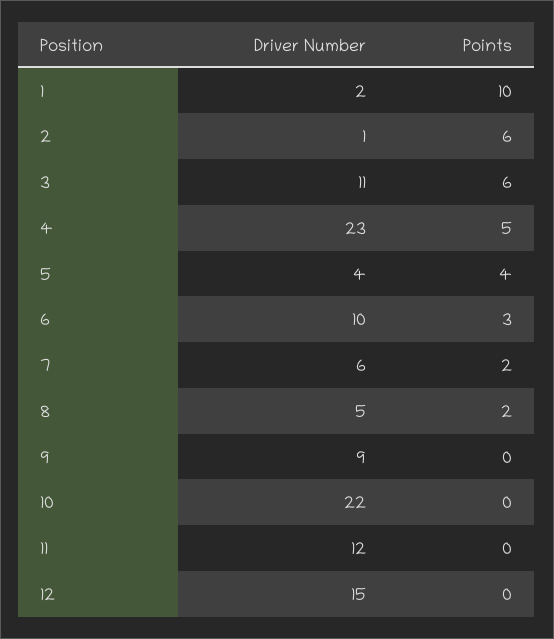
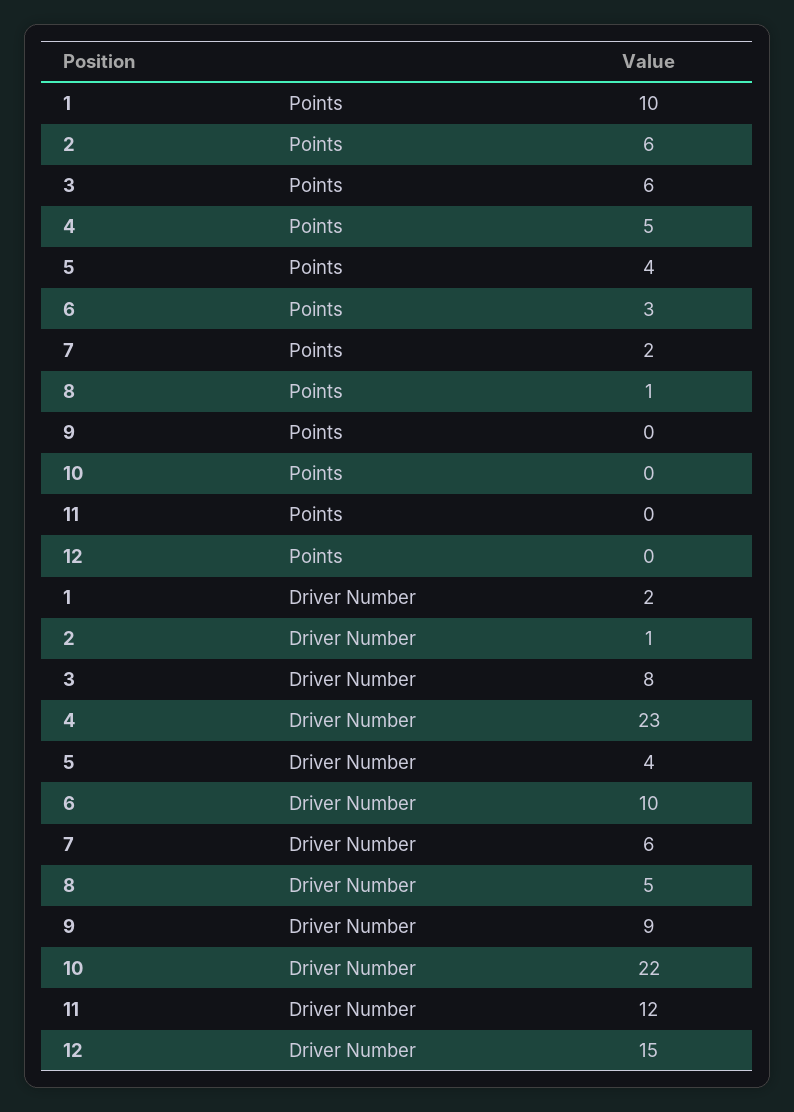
Driver Number, 3: 11 -> 8
Points, 8: 2 -> 1

